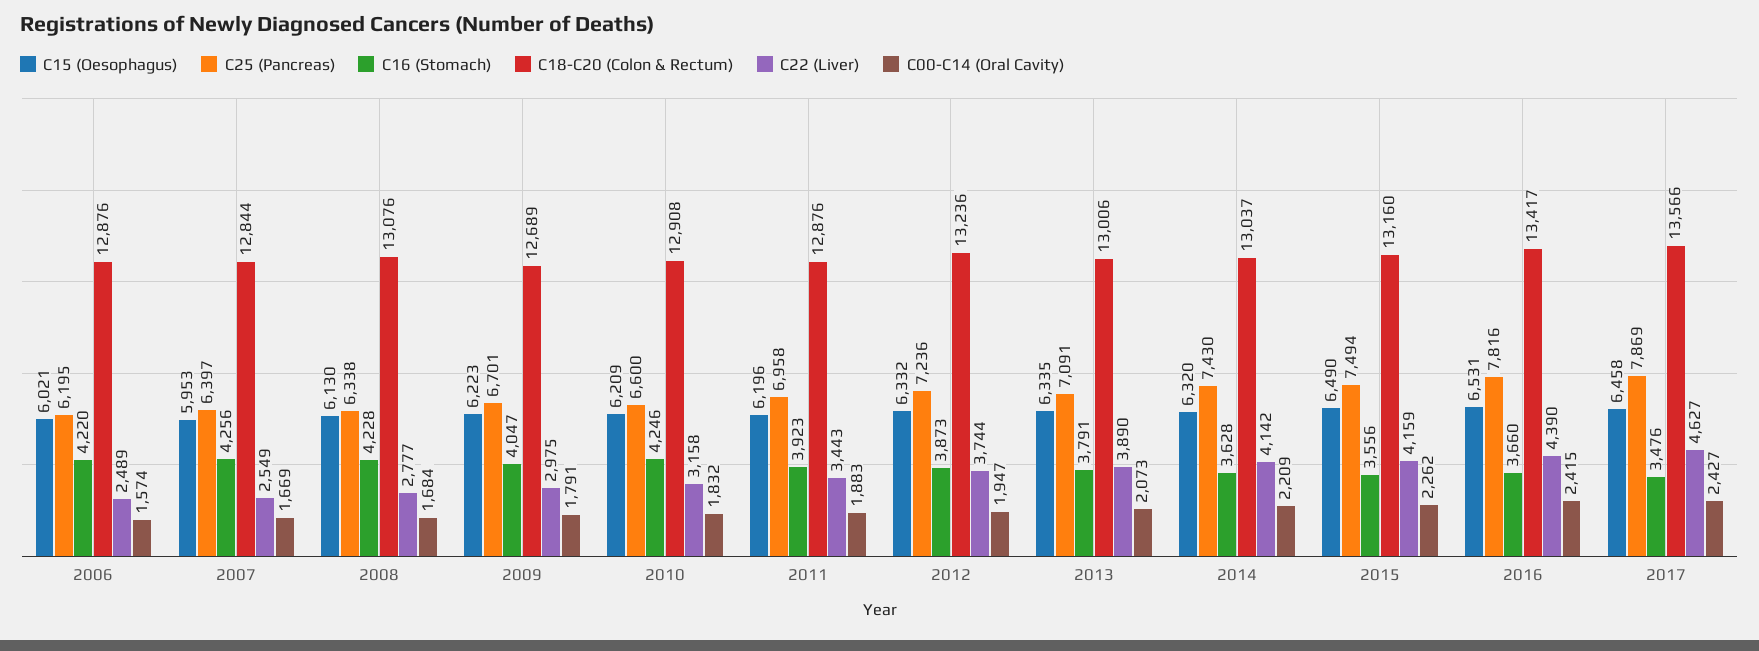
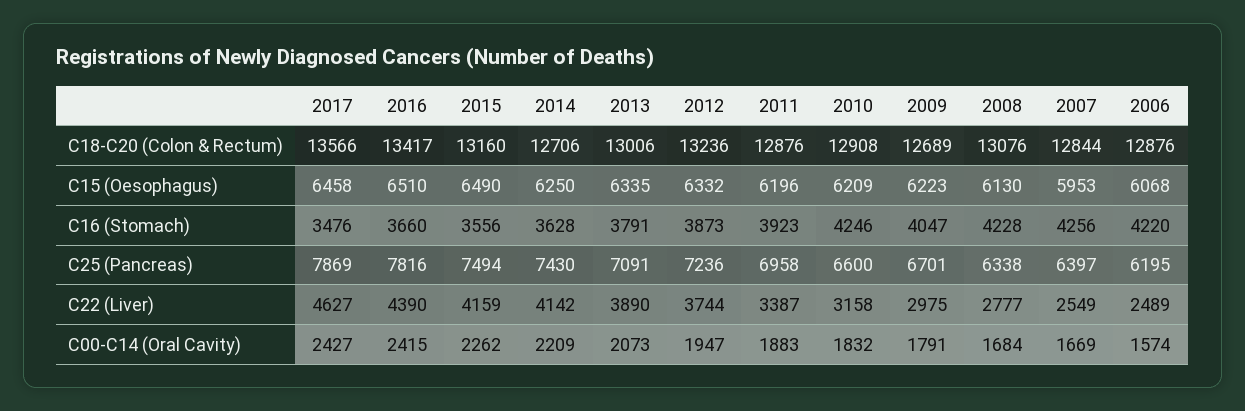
C15 (Oesophagus), 2006: 6021 -> 6068
C22 (Liver), 2011: 3443 -> 3387
C15 (Oesophagus), 2014: 6320 -> 6250
C18-C20 (Colon & Rectum), 2014: 13037 -> 12706
C15 (Oesophagus), 2016: 6531 -> 6510

